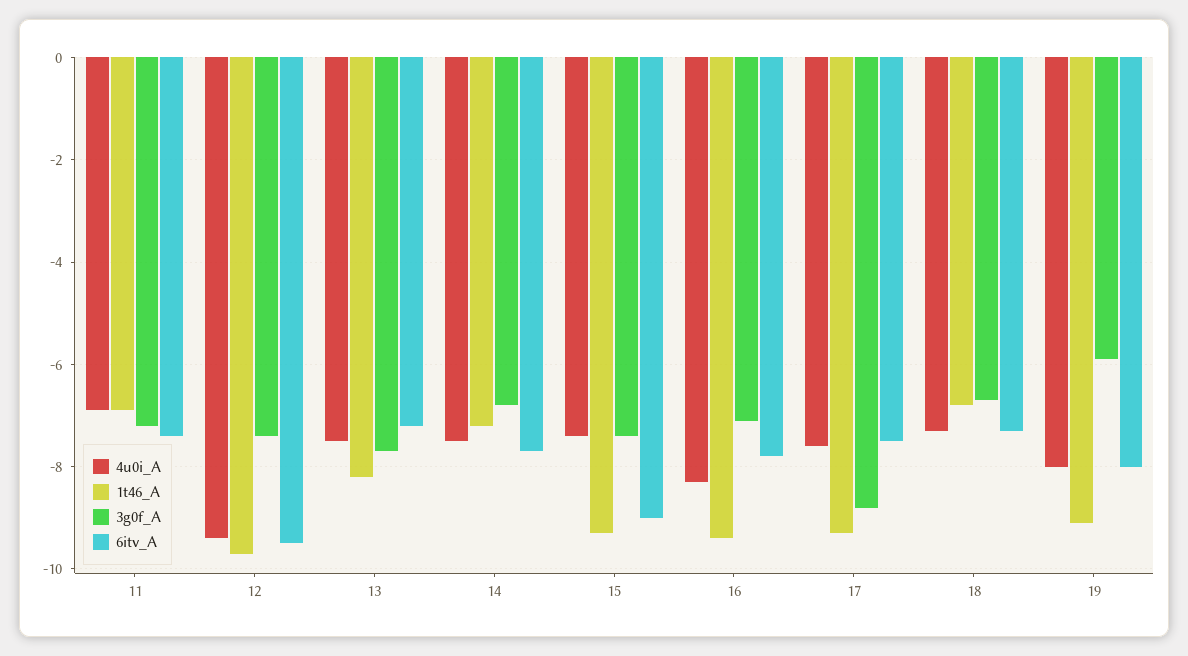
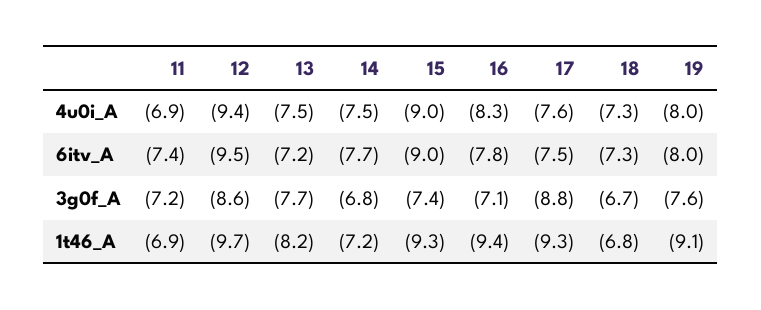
3g0f_A, 12: -7.5 -> -8.6
4u0i_A, 15: -7.5 -> -9
3g0f_A, 19: -6 -> -7.6

